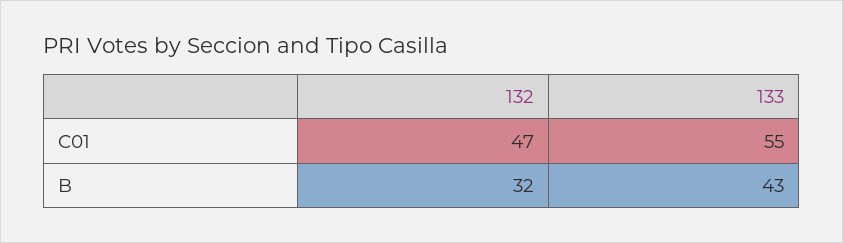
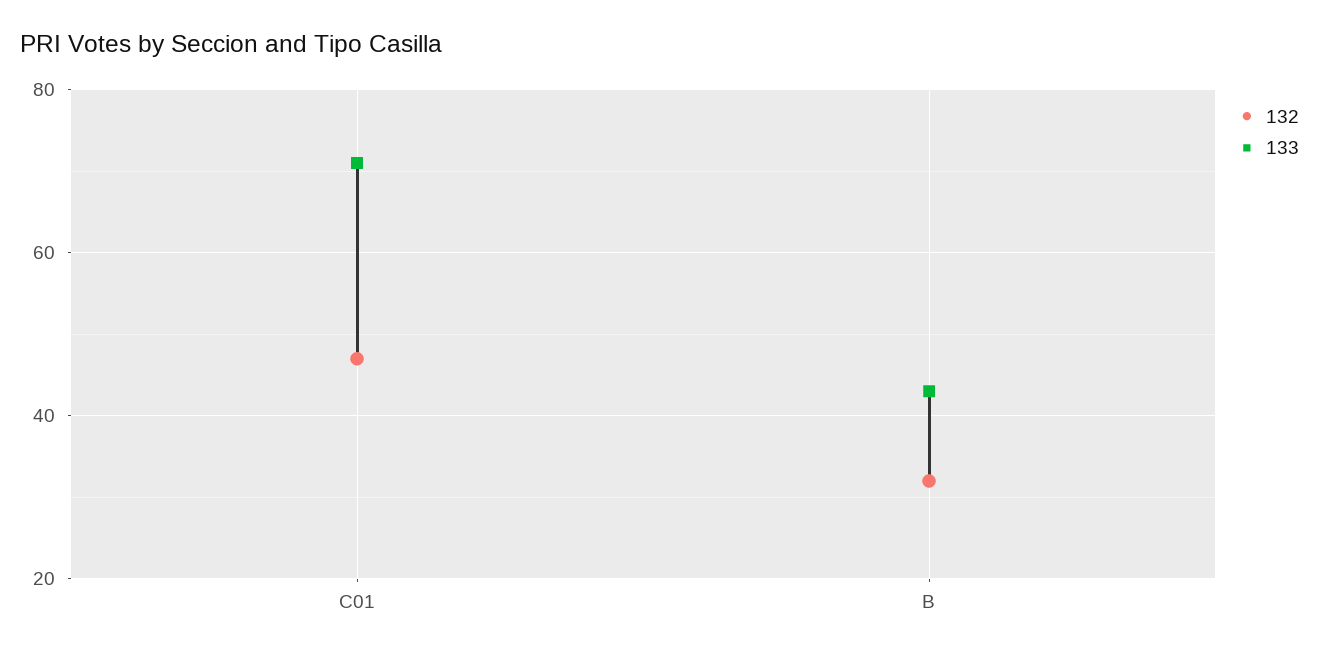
133, C01: 55 -> 70

